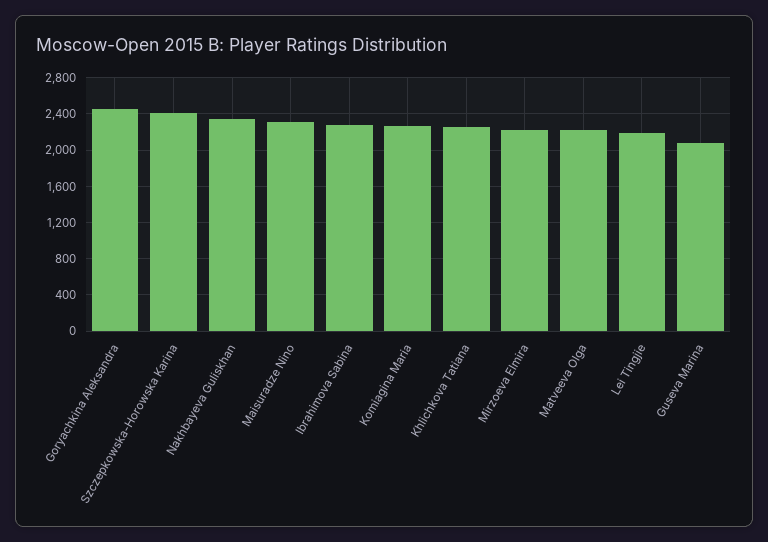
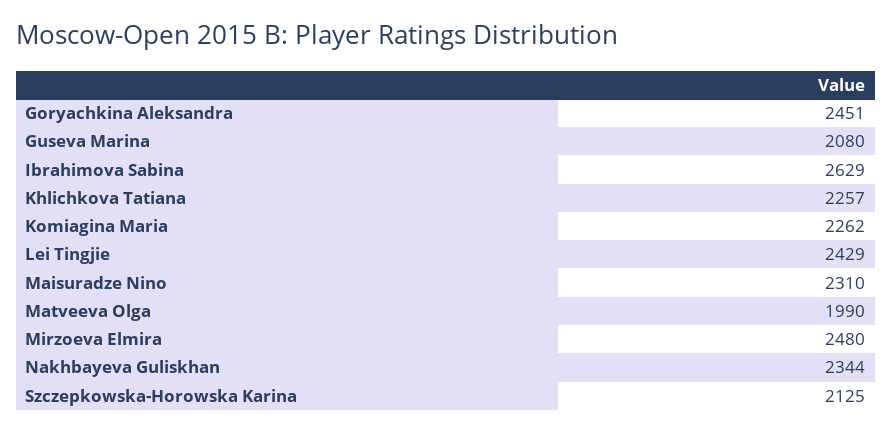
Szczepkowska-Horowska Karina: 2400 -> 2125
Ibrahimova Sabina: 2300 -> 2629
Mirzoeva Elmira: 2200 -> 2480
Matveeva Olga: 2200 -> 1990
Lei Tingjie: 2200 -> 2429

